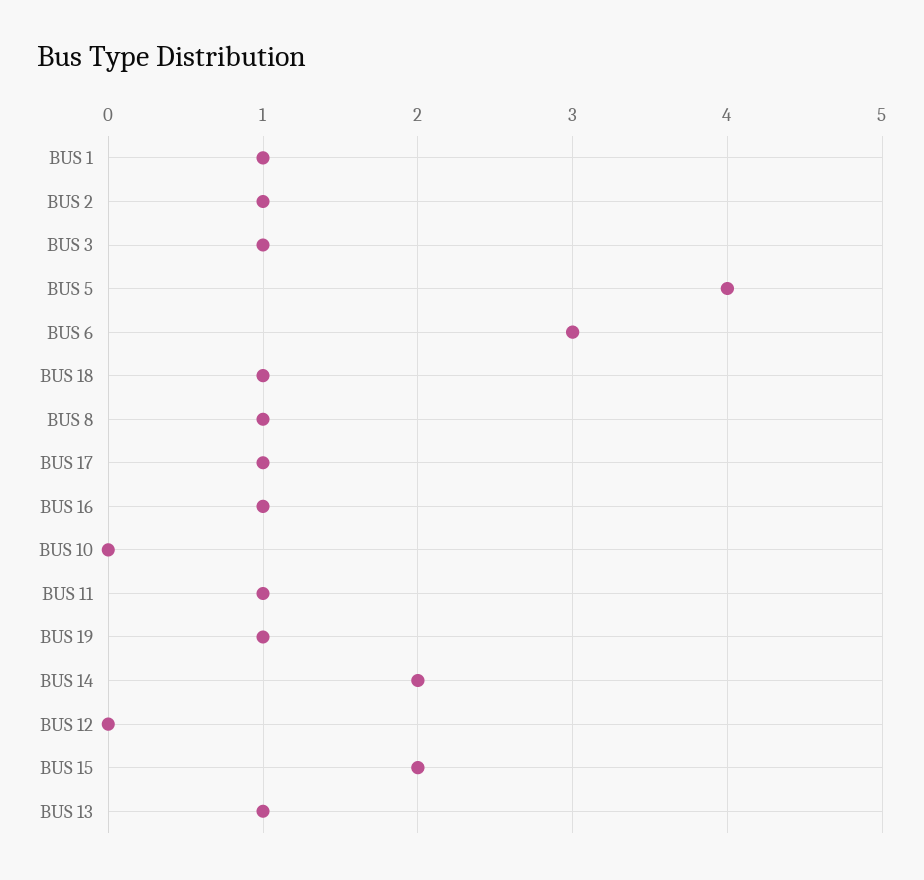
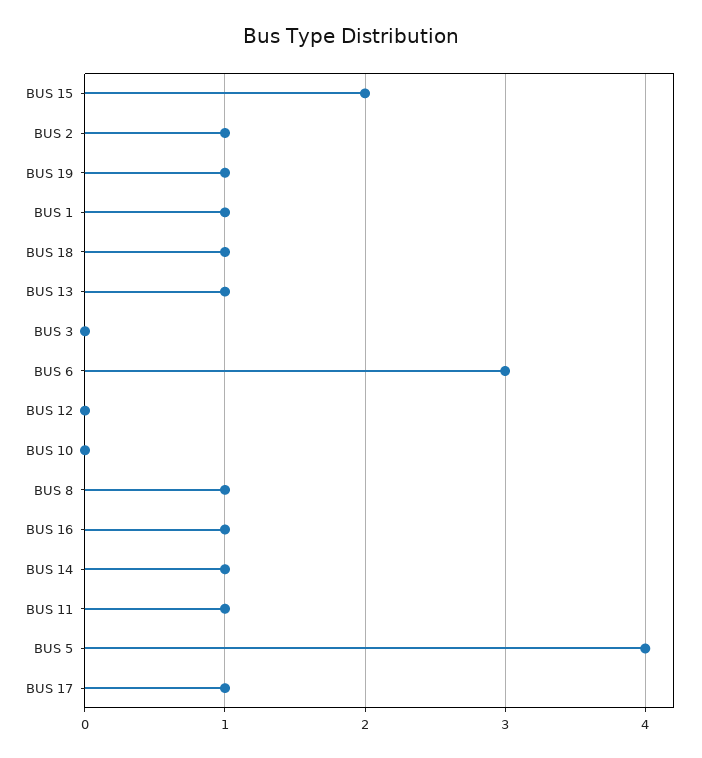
BUS 3: 1 -> 0
BUS 14: 2 -> 1

